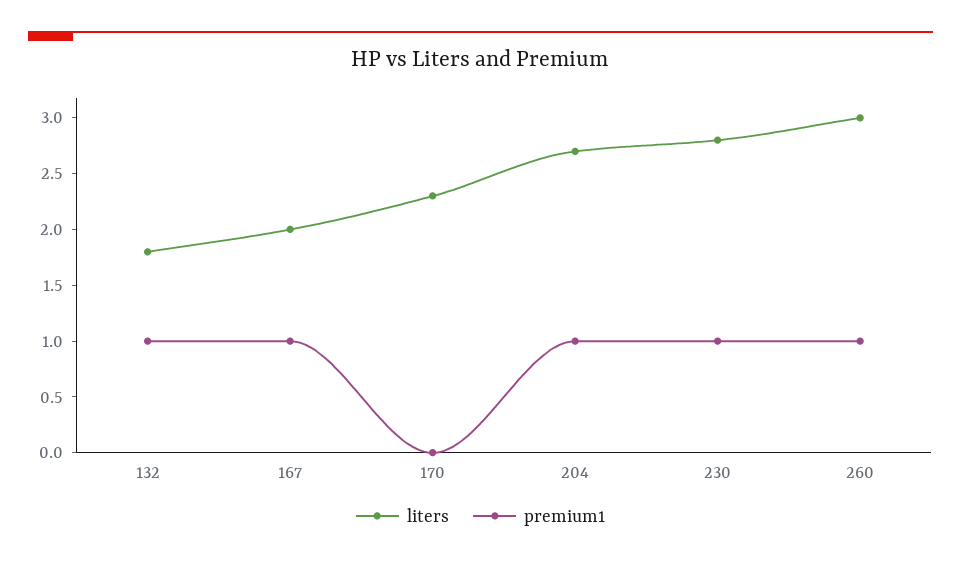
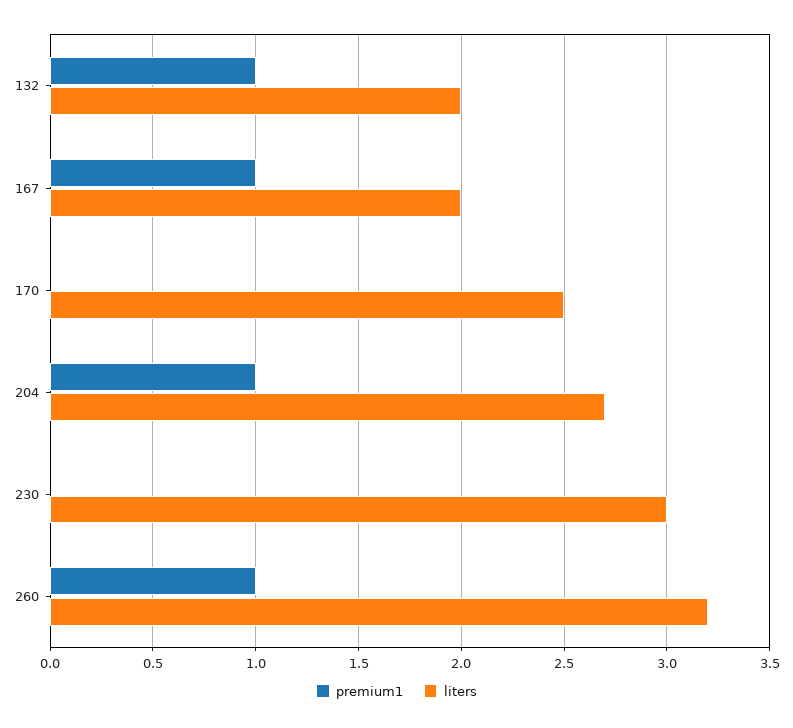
liters, 132: 1.8 -> 2
liters, 170: 2.3 -> 2.5
liters, 230: 2.8 -> 3
premium1, 230: 1 -> 0
liters, 260: 3 -> 3.2

